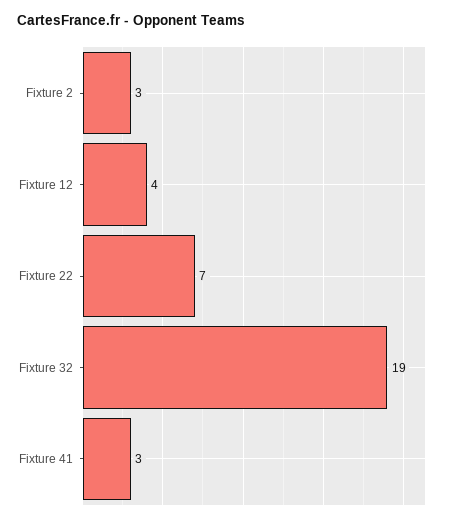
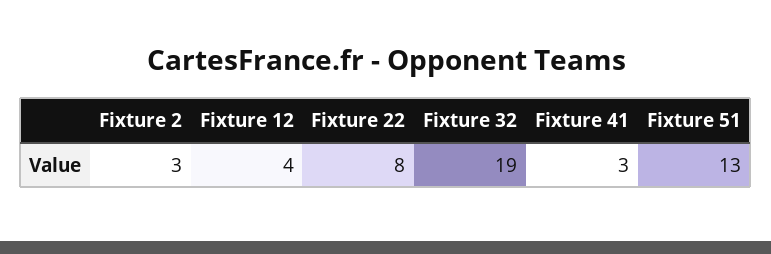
Fixture 22: 7 -> 8
Fixture 51: none -> 13

